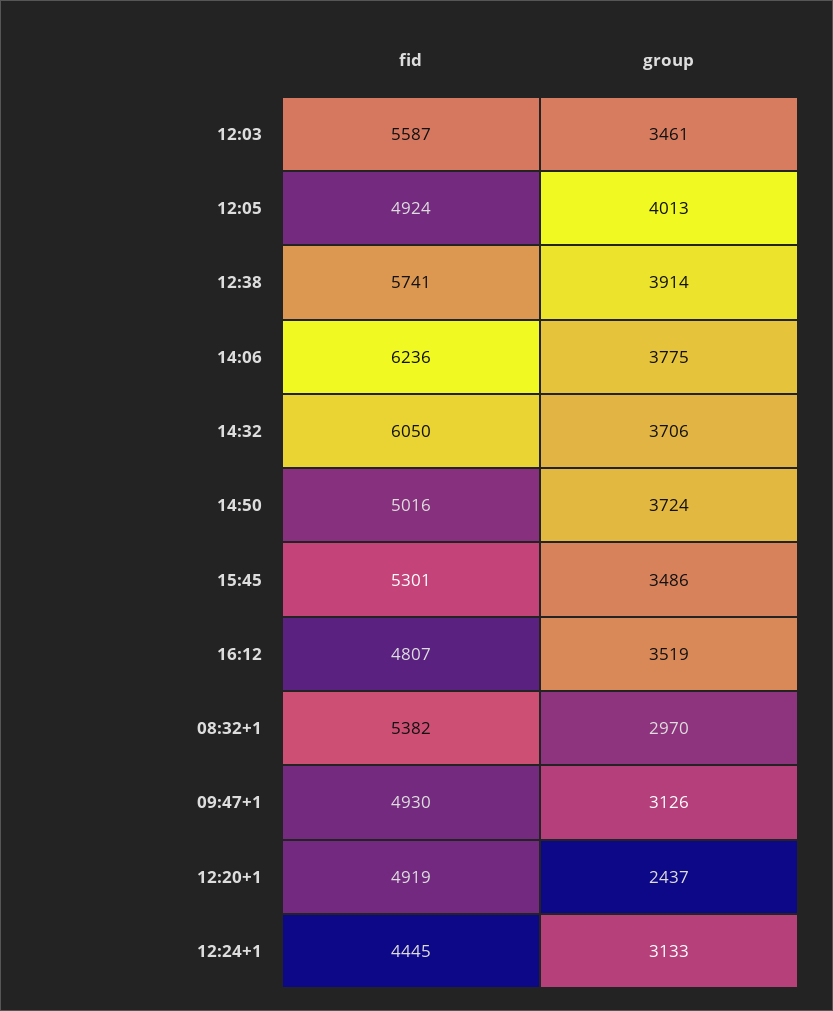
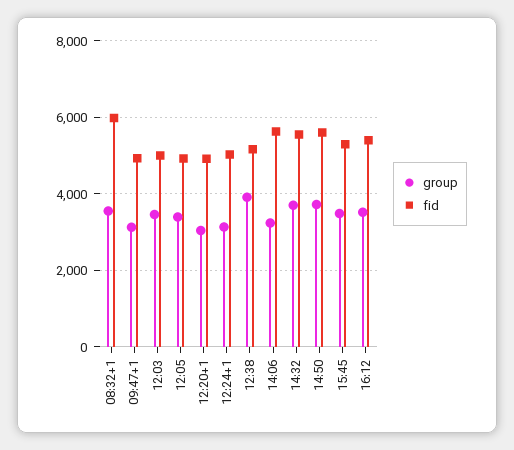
fid, 12:03: 5587 -> 5000
group, 12:05: 4013 -> 3400
fid, 12:38: 5741 -> 5200
fid, 14:06: 6236 -> 5600
group, 14:06: 3775 -> 3200
fid, 14:32: 6050 -> 5600
fid, 14:50: 5016 -> 5600
fid, 16:12: 4807 -> 5400
fid, 08:32+1: 5382 -> 6000
group, 08:32+1: 2970 -> 3600
group, 12:20+1: 2437 -> 3000
fid, 12:24+1: 4445 -> 5000

